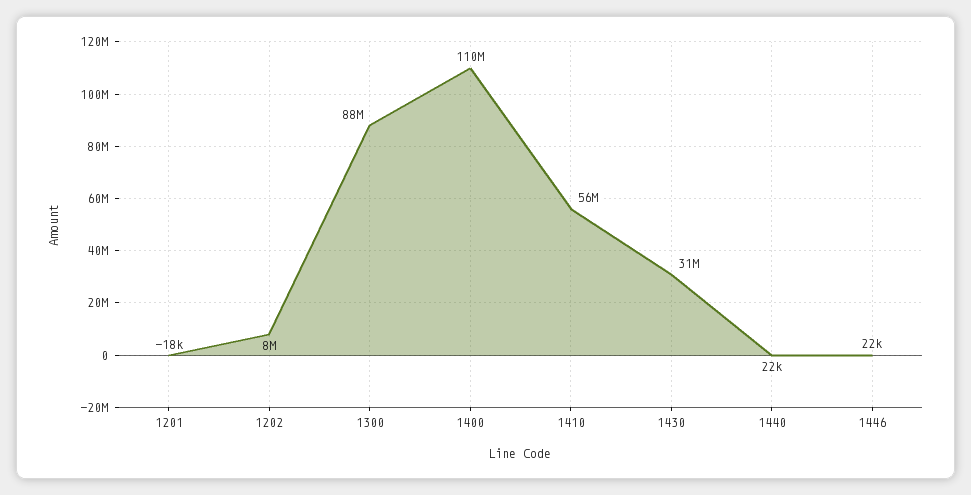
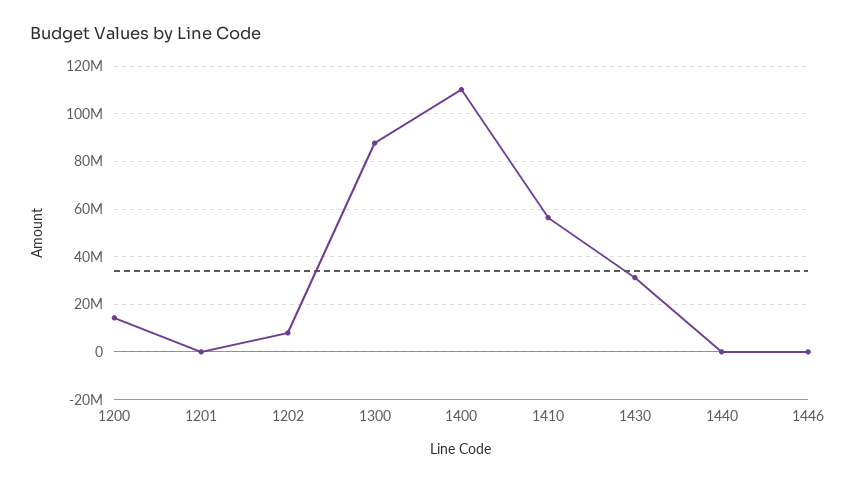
1200: none -> 15000000

